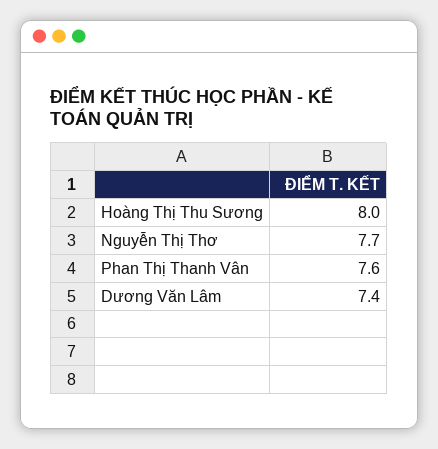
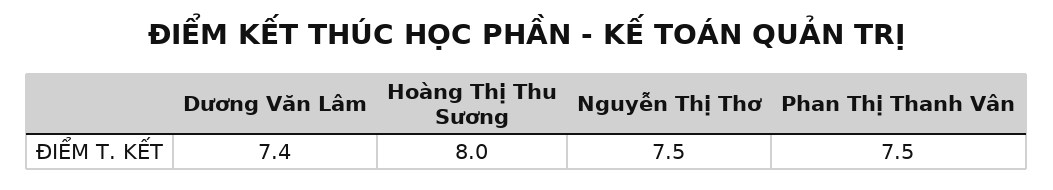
Nguyễn Thị Thơ: 7.7 -> 7.5
Phan Thị Thanh Vân: 7.6 -> 7.5

